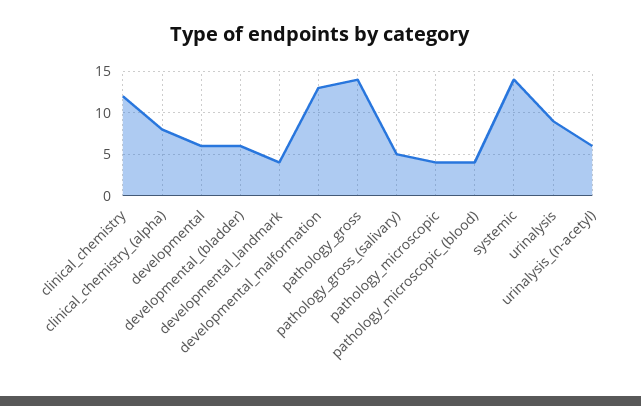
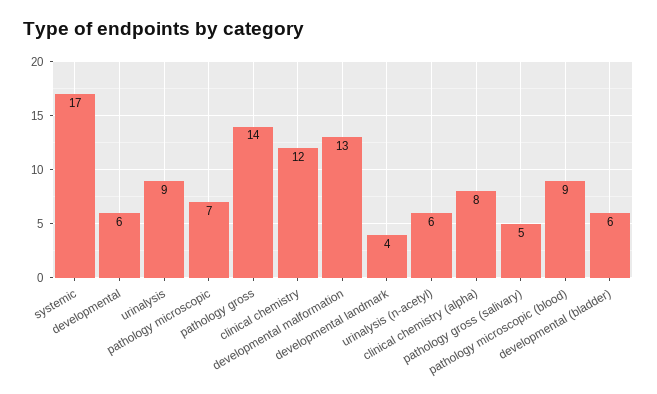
pathology_microscopic: 4 -> 7
pathology_microscopic_(blood): 4 -> 9
systemic: 14 -> 17

